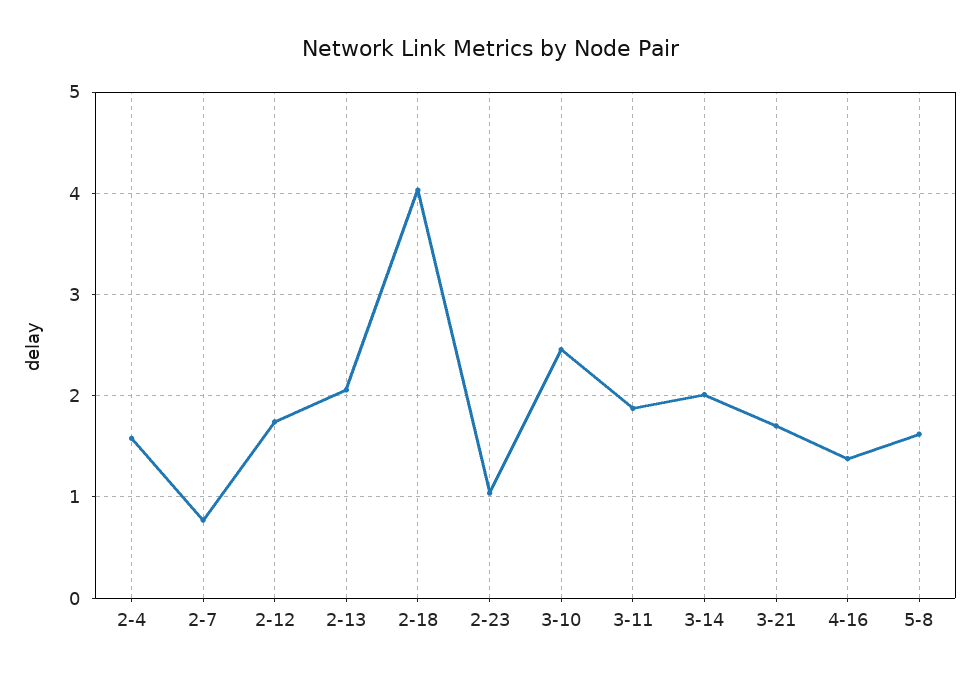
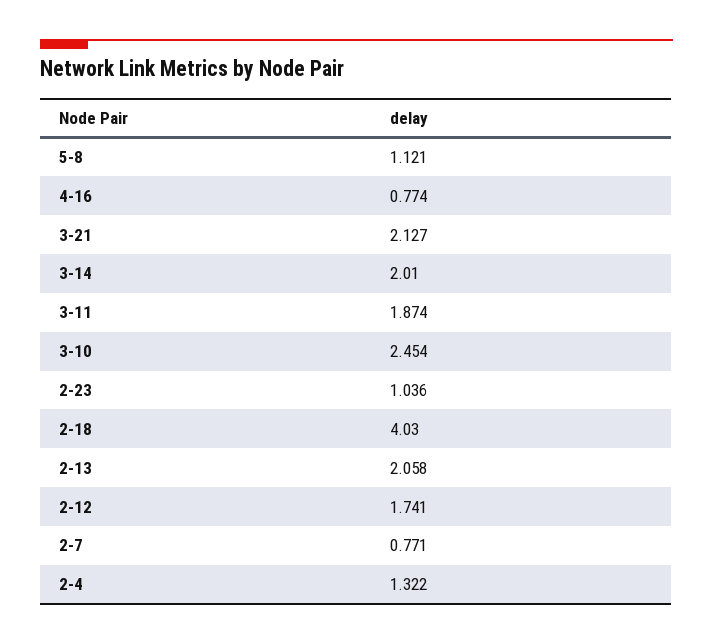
2-4: 1.6 -> 1.322
3-21: 1.7 -> 2.127
4-16: 1.4 -> 0.774
5-8: 1.6 -> 1.121

